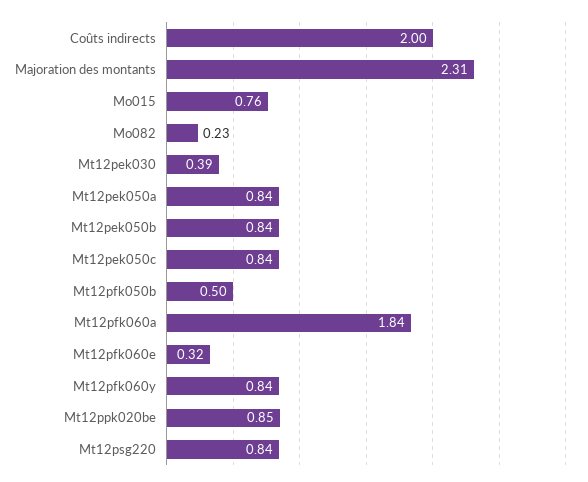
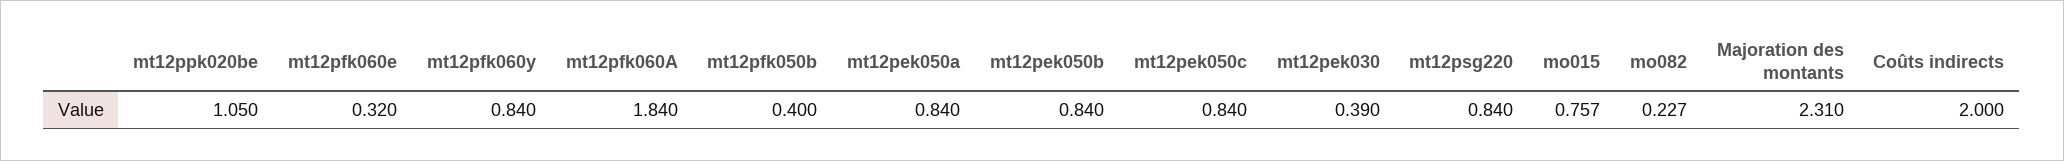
Mt12pfk050b: 0.5 -> 0.4
Mt12ppk020be: 0.85 -> 1.05

